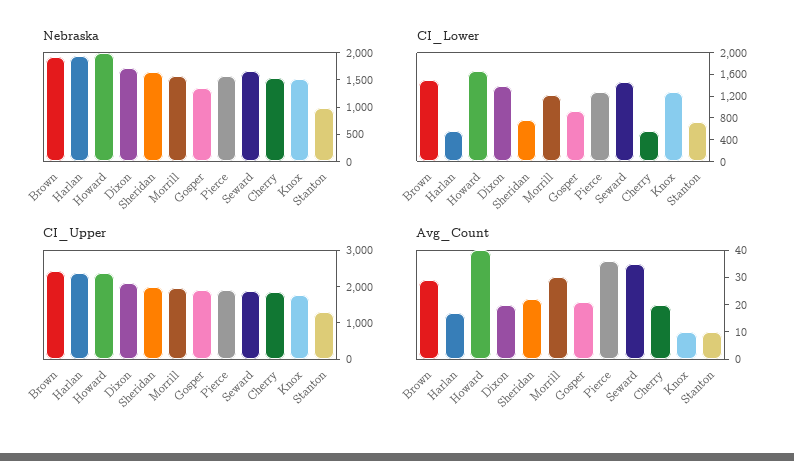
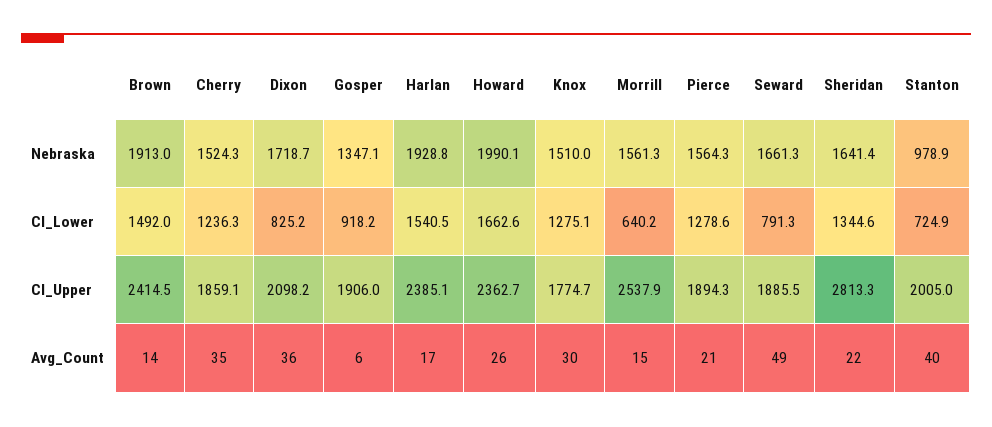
CI_Lower, Harlan: 600 -> 1540.5
CI_Lower, Dixon: 1400 -> 825.2
CI_Lower, Sheridan: 800 -> 1344.6
CI_Lower, Morrill: 1200 -> 640.2
CI_Lower, Seward: 1400 -> 791.3
CI_Lower, Cherry: 600 -> 1236.3
CI_Upper, Sheridan: 2000 -> 2813.3
CI_Upper, Morrill: 2000 -> 2537.9
CI_Upper, Stanton: 1250 -> 2005
Avg_Count, Brown: 30 -> 14
Avg_Count, Howard: 40 -> 26
Avg_Count, Dixon: 20 -> 36
Avg_Count, Morrill: 30 -> 15
Avg_Count, Gosper: 20 -> 6
Avg_Count, Pierce: 35 -> 21
Avg_Count, Seward: 35 -> 49
Avg_Count, Cherry: 20 -> 35
Avg_Count, Knox: 10 -> 30
Avg_Count, Stanton: 10 -> 40

